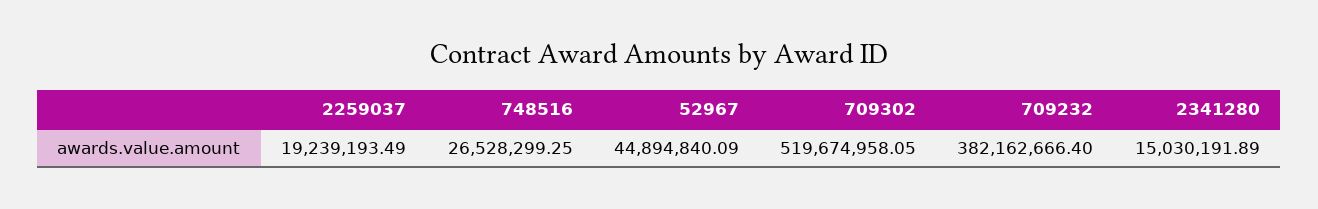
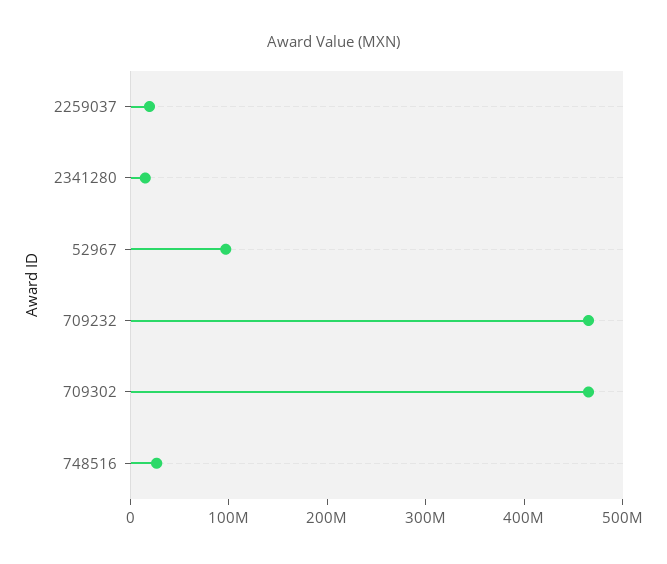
52967: 44894840.09 -> 100000000
709302: 519674958.05 -> 460000000
709232: 382162666.4 -> 460000000

